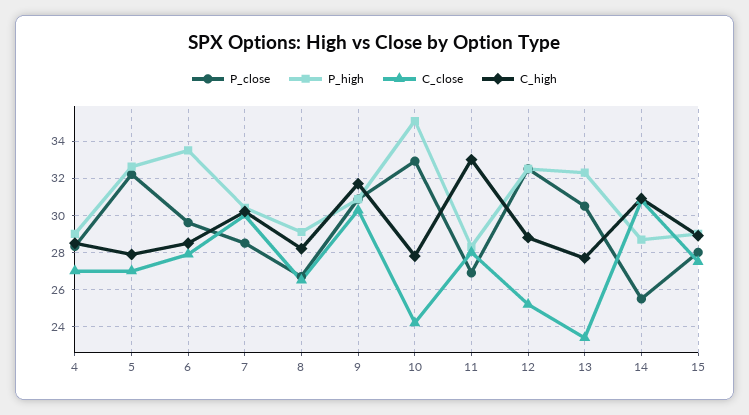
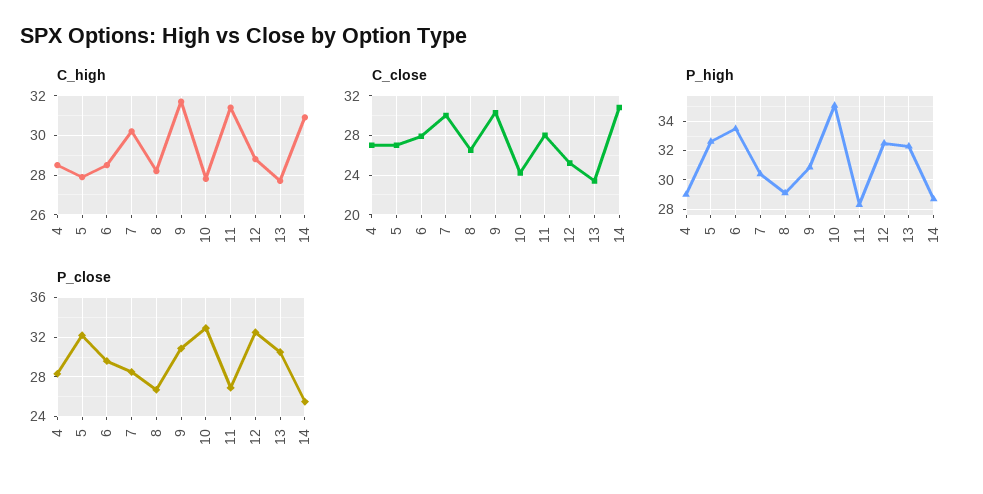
C_high, 11: 33 -> 31.5
P_close, 15: 28 -> none
P_high, 15: 29 -> none
C_close, 15: 27.5 -> none
C_high, 15: 29 -> none

